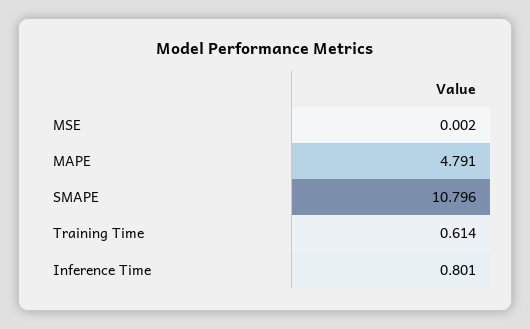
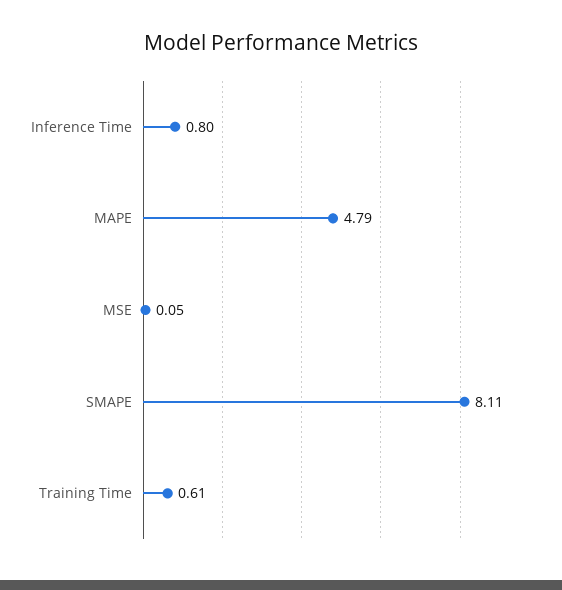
MSE: 0.002 -> 0.05
SMAPE: 10.796 -> 8.11

